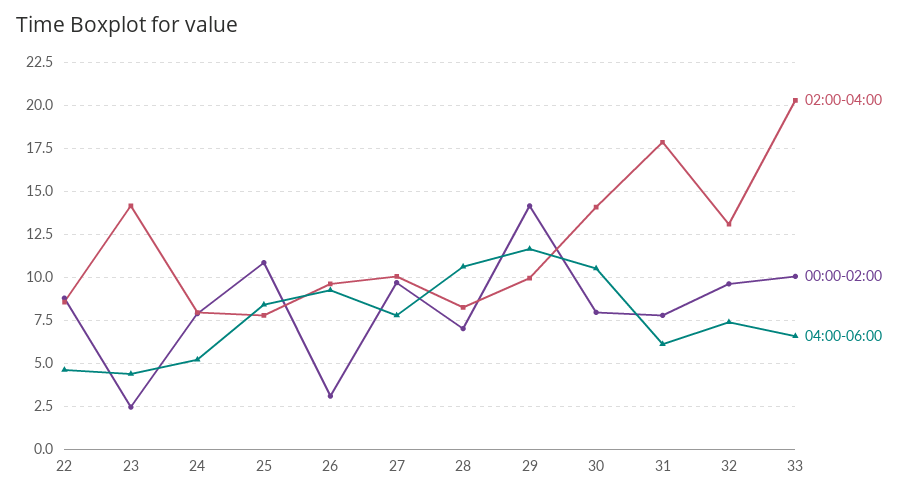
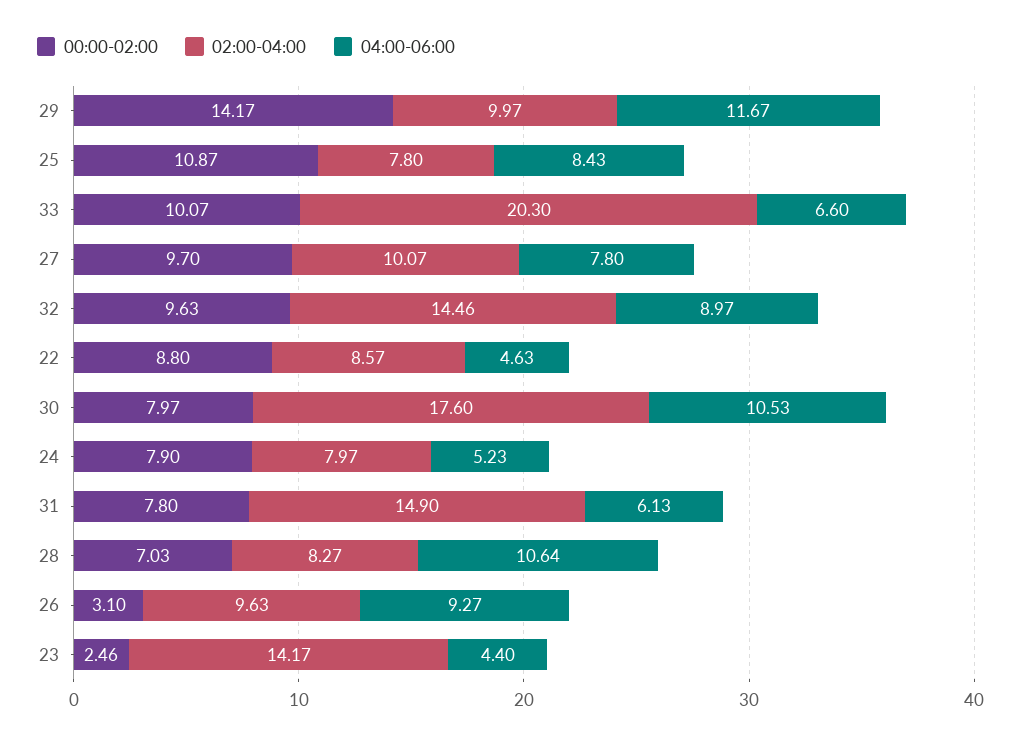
02:00-04:00, 30: 14 -> 17.6
02:00-04:00, 31: 18 -> 14.9
02:00-04:00, 32: 13 -> 14.46
04:00-06:00, 32: 7.5 -> 8.97

